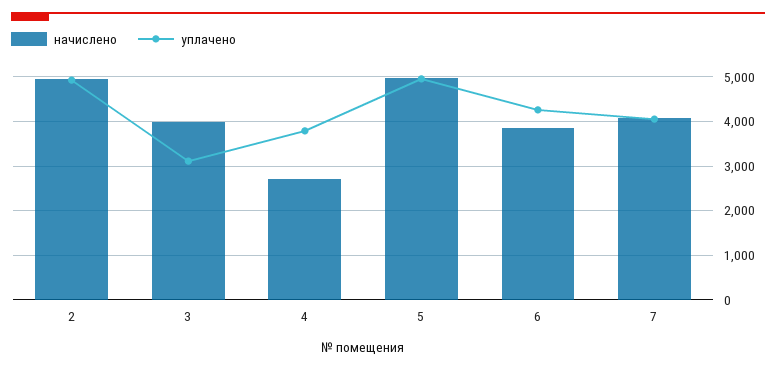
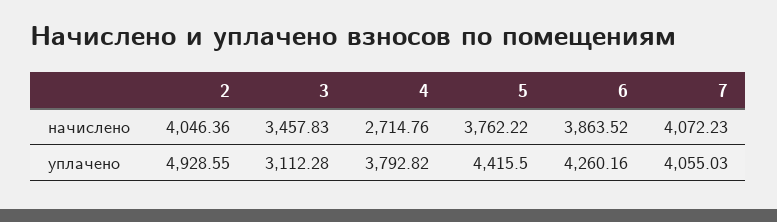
начислено, 2: 5000 -> 4046.36
начислено, 3: 4000 -> 3457.83
начислено, 5: 5000 -> 3762.22
уплачено, 5: 5000 -> 4415.5

